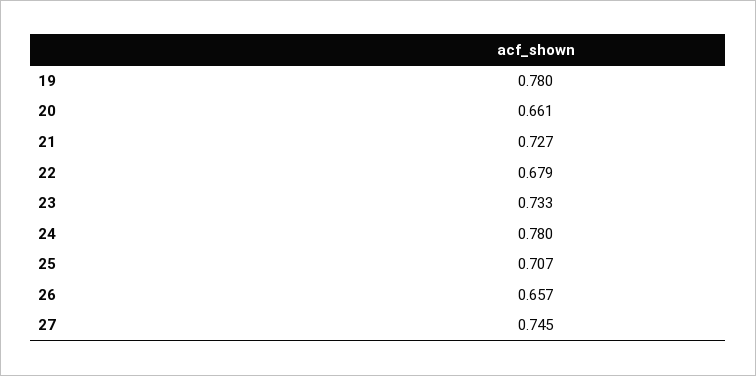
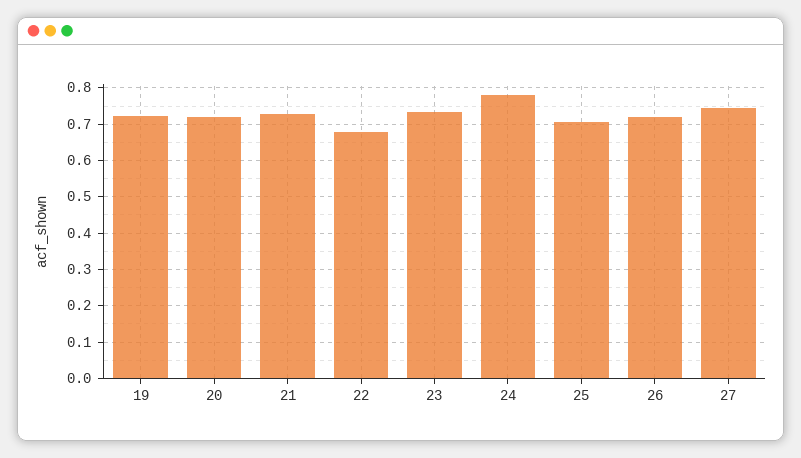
19: 0.78 -> 0.72
20: 0.661 -> 0.72
26: 0.657 -> 0.72

